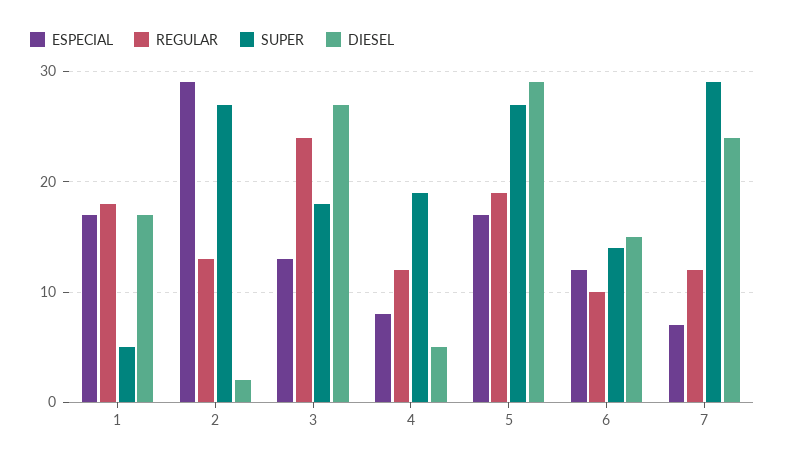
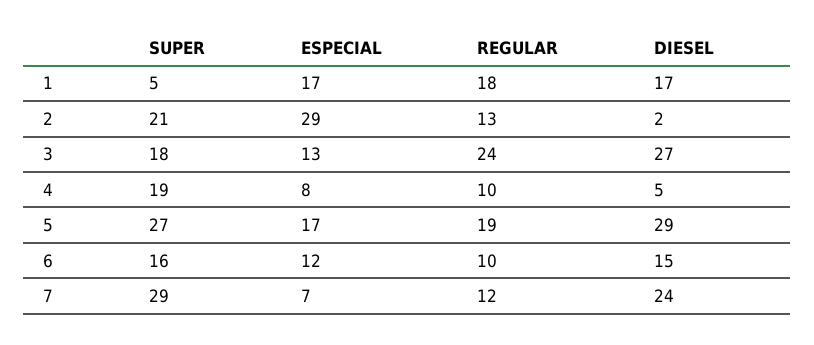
SUPER, 2: 27 -> 21
REGULAR, 4: 12 -> 10
SUPER, 6: 14 -> 16

